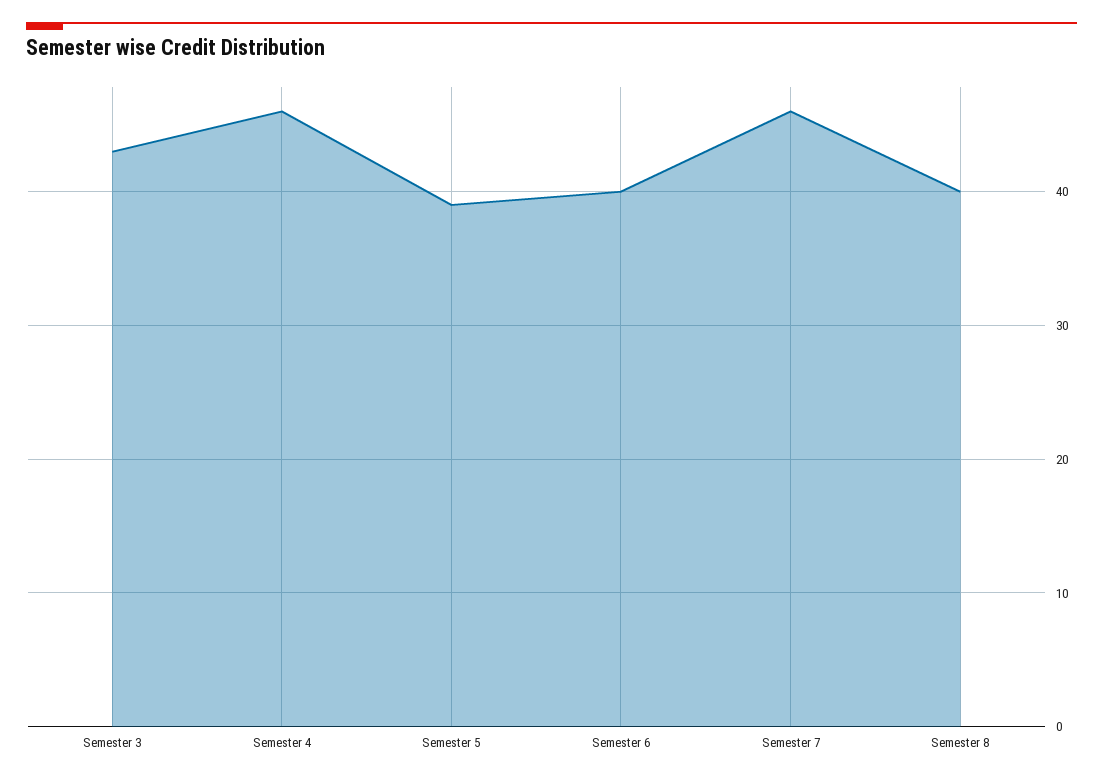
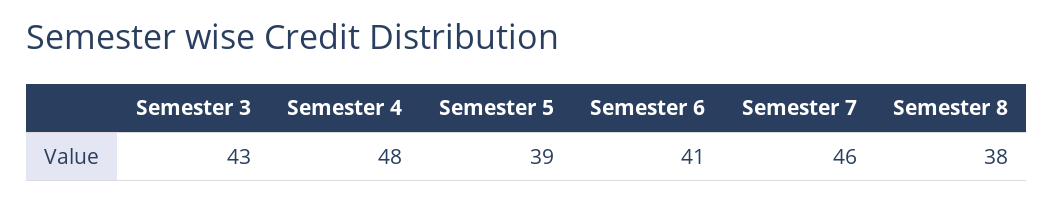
Semester 4: 46 -> 48
Semester 6: 40 -> 41
Semester 8: 40 -> 38

